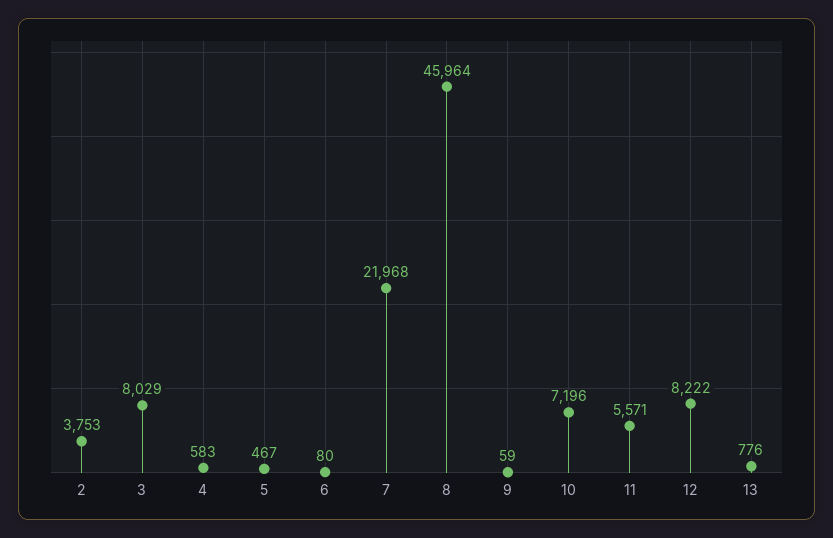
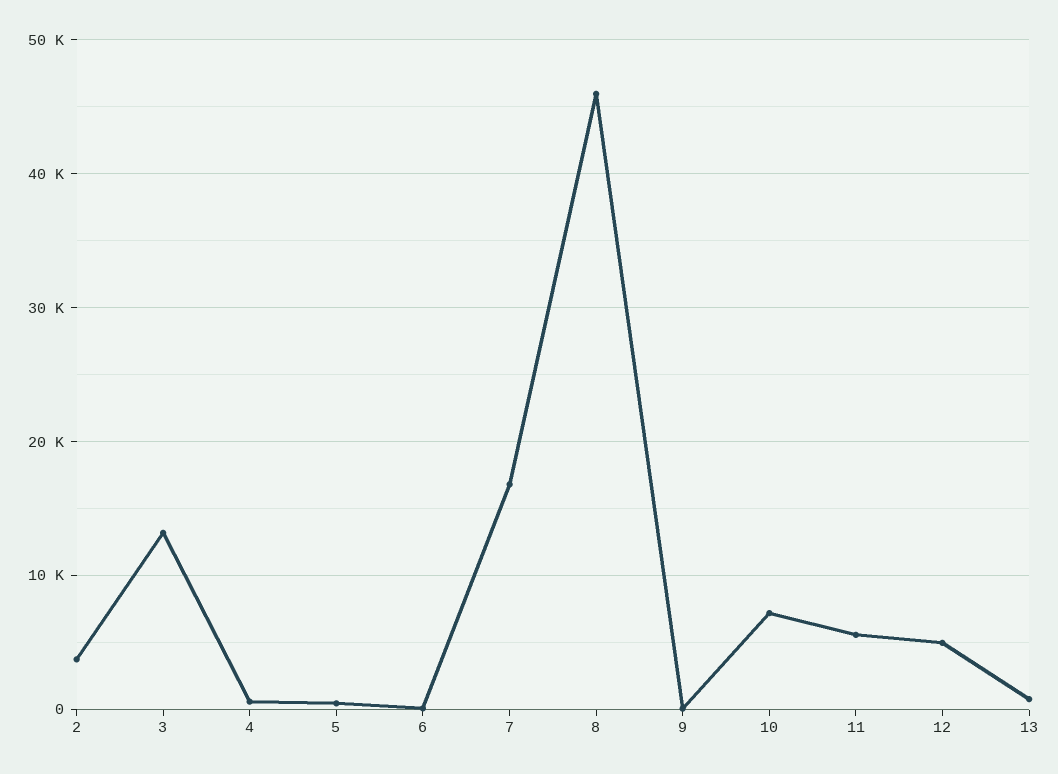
3: 8029 -> 13000
7: 21968 -> 17000
12: 8222 -> 5000

